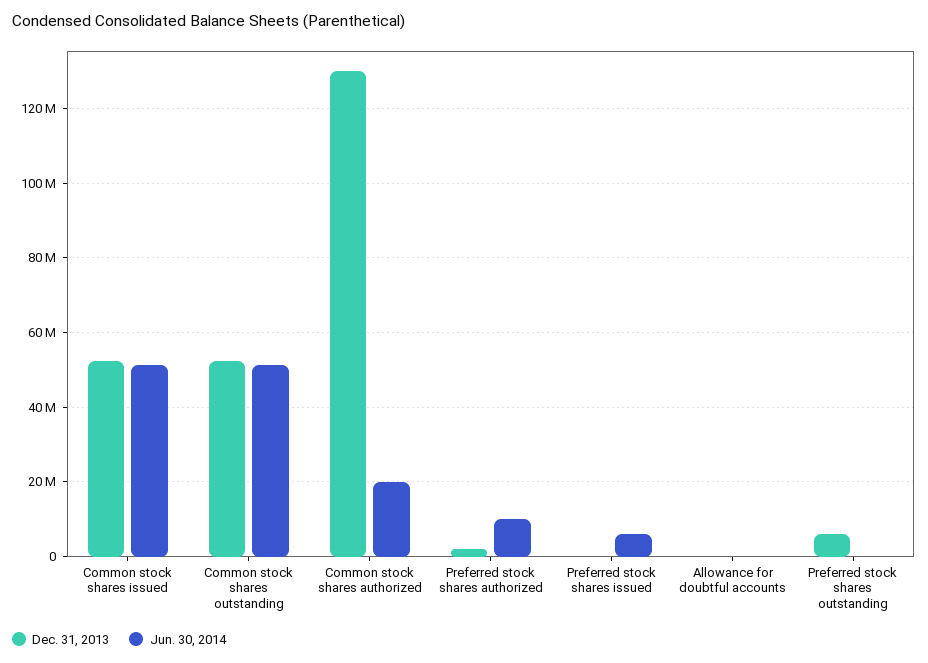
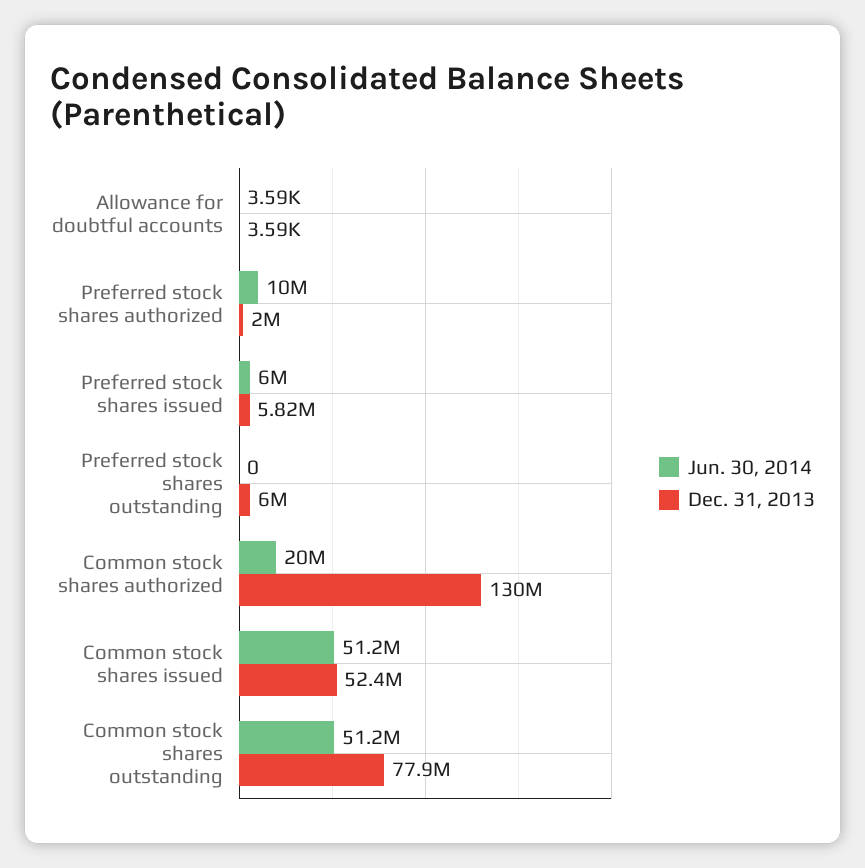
Dec. 31, 2013, Common stock shares outstanding: 52000000 -> 77900000
Dec. 31, 2013, Preferred stock shares issued: 0 -> 5820000

